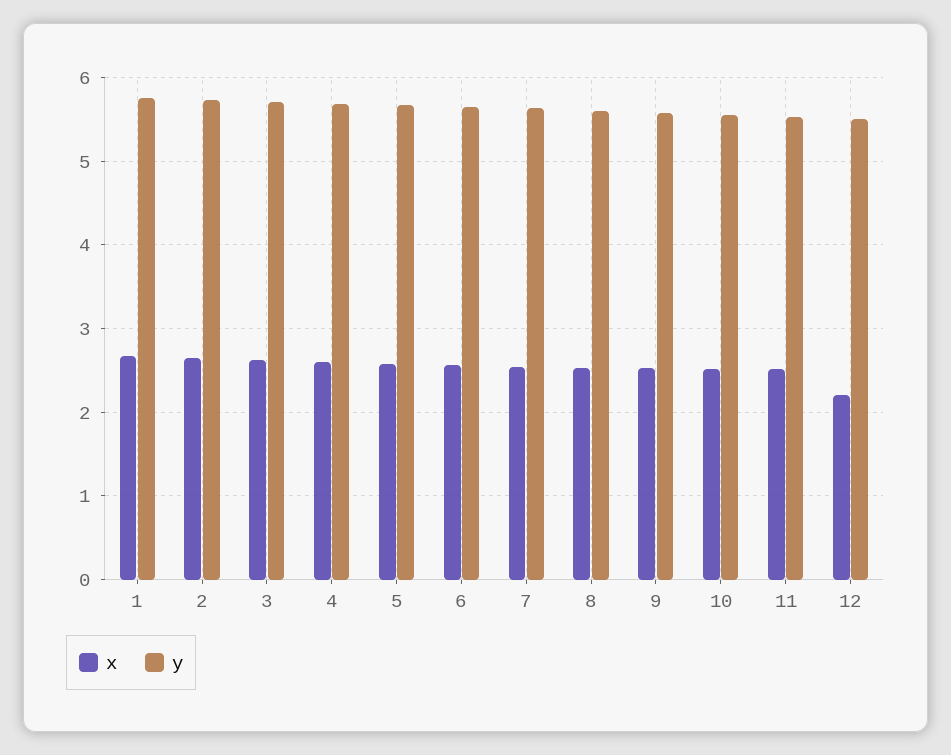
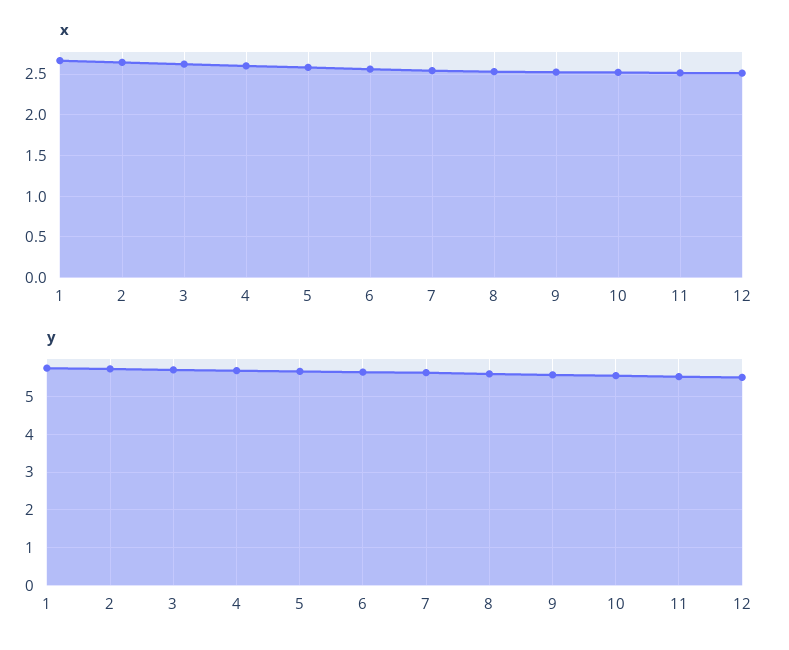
x, 12: 2.2 -> 2.5

